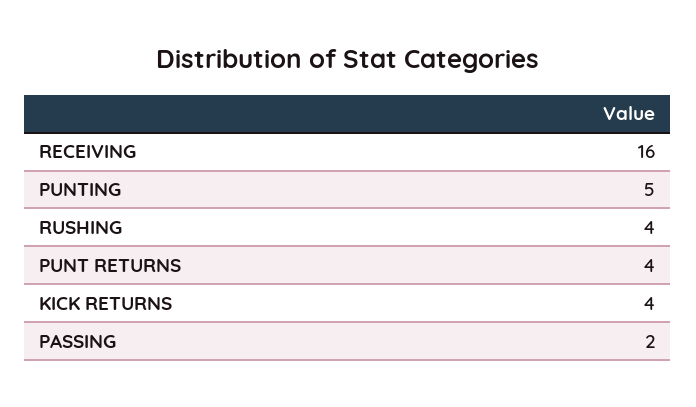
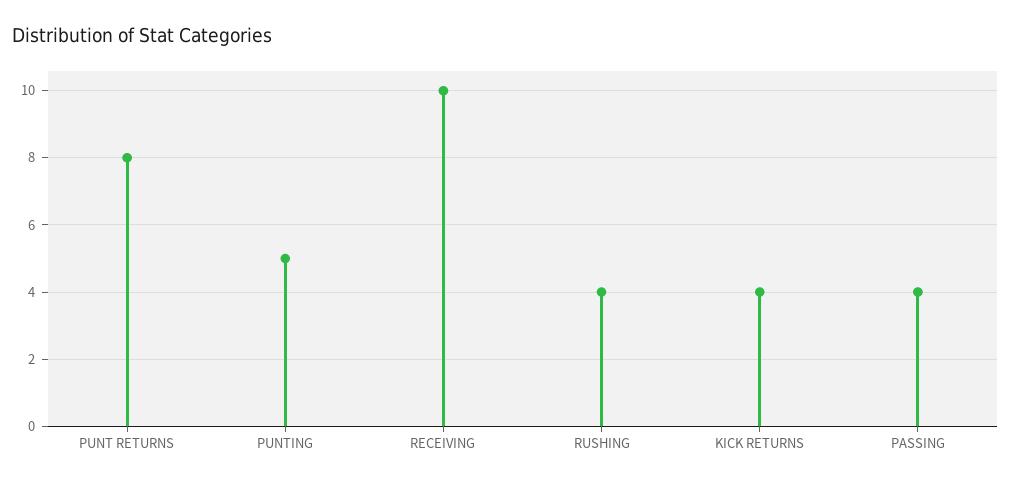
RECEIVING: 16 -> 10
PUNT RETURNS: 4 -> 8
PASSING: 2 -> 4

